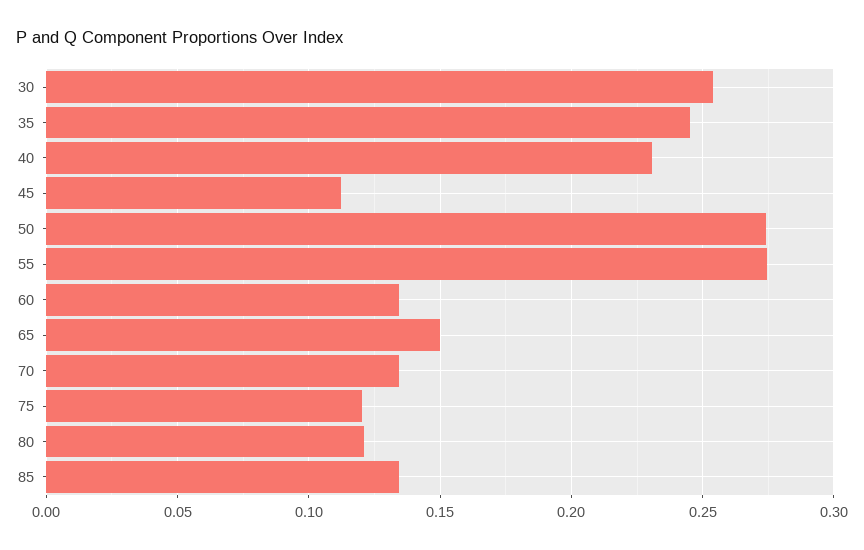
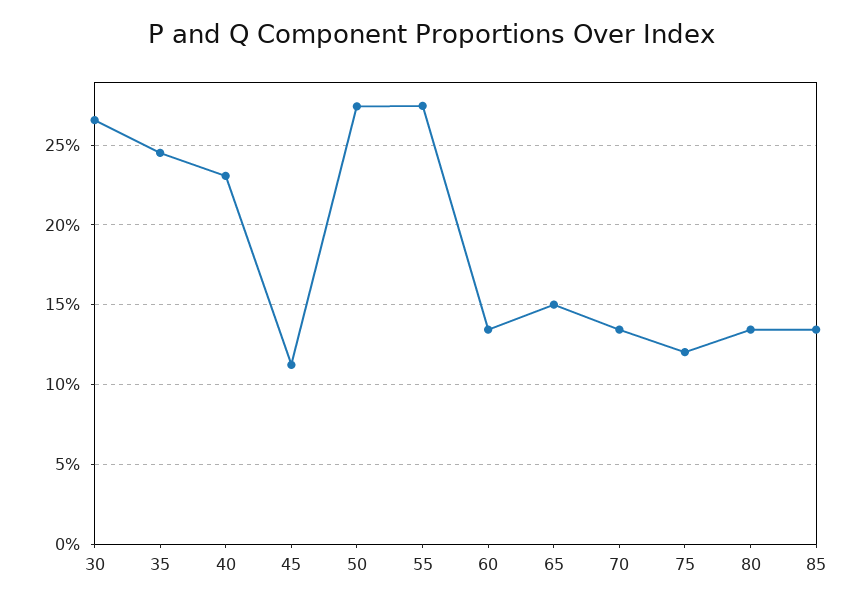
30: 0.255 -> 0.265
80: 0.12 -> 0.135

